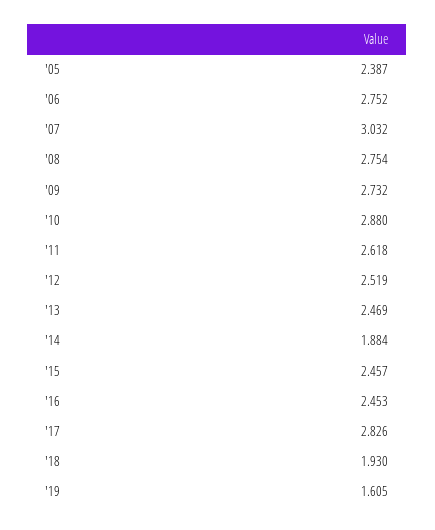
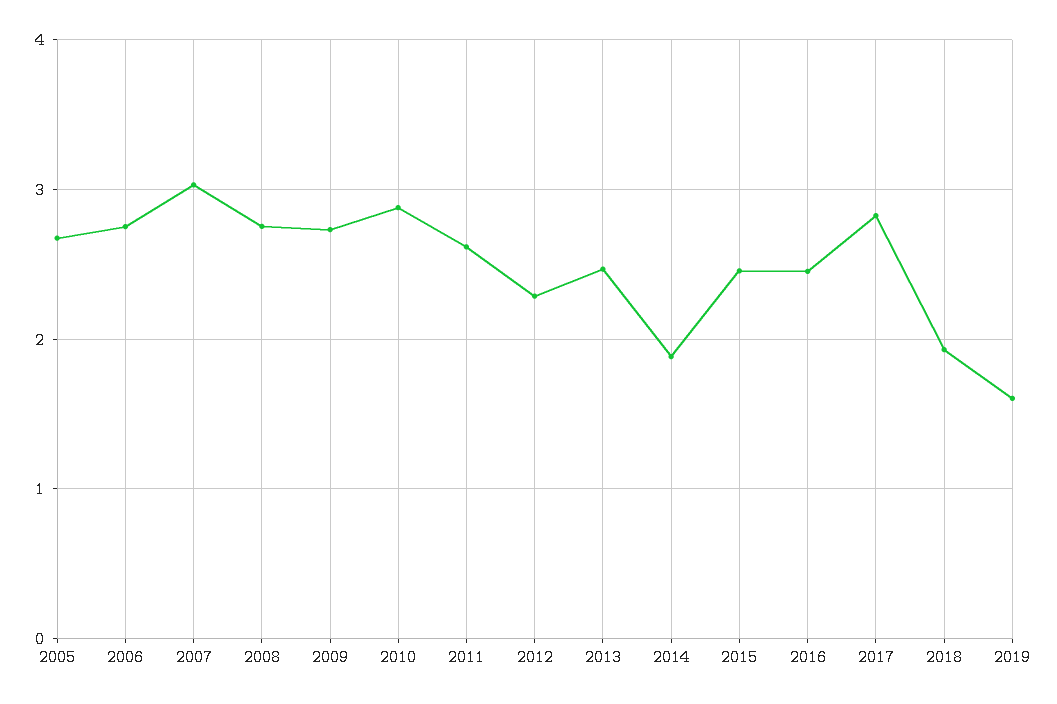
'05: 2.387 -> 2.7
'12: 2.519 -> 2.3

